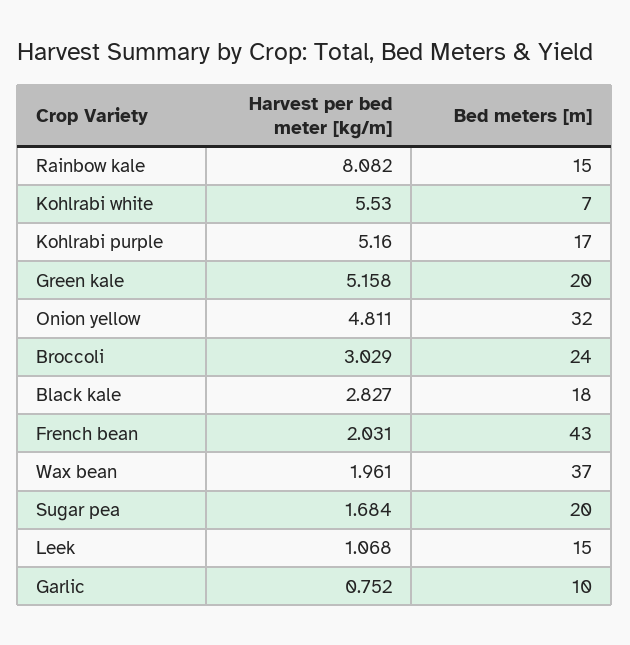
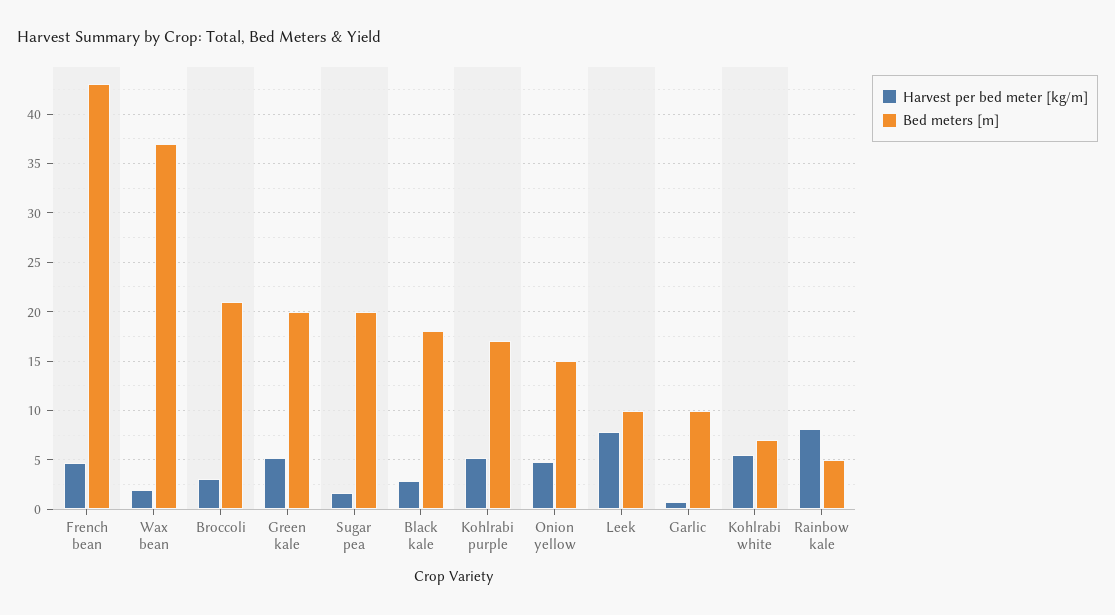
Bed meters [m], Rainbow kale: 15 -> 5
Bed meters [m], Onion yellow: 32 -> 15
Bed meters [m], Broccoli: 24 -> 21
Harvest per bed meter [kg/m], French bean: 2.031 -> 5
Harvest per bed meter [kg/m], Leek: 1.068 -> 8
Bed meters [m], Leek: 15 -> 10

